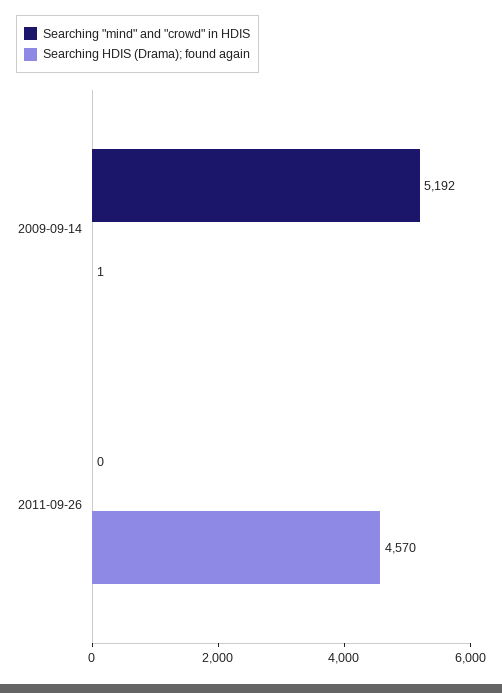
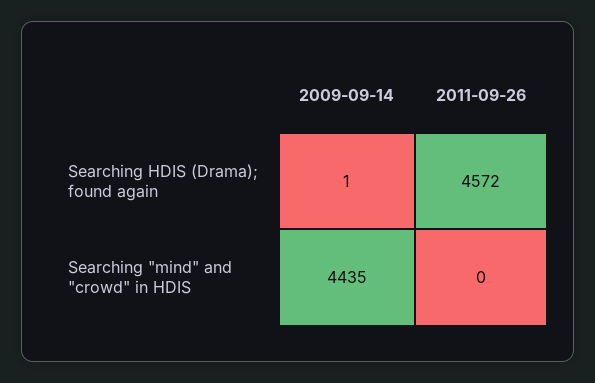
Searching "mind" and "crowd" in HDIS, 2009-09-14: 5192 -> 4435
Searching HDIS (Drama); found again, 2011-09-26: 4570 -> 4572

